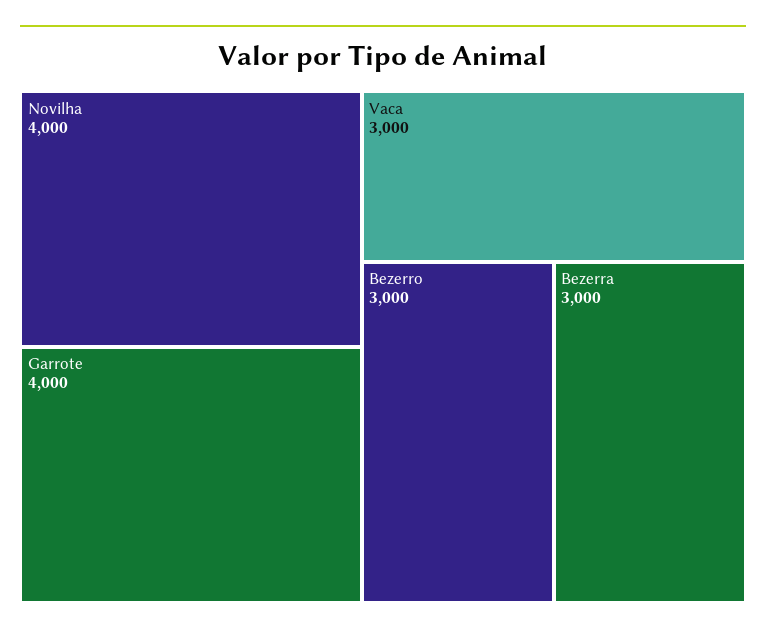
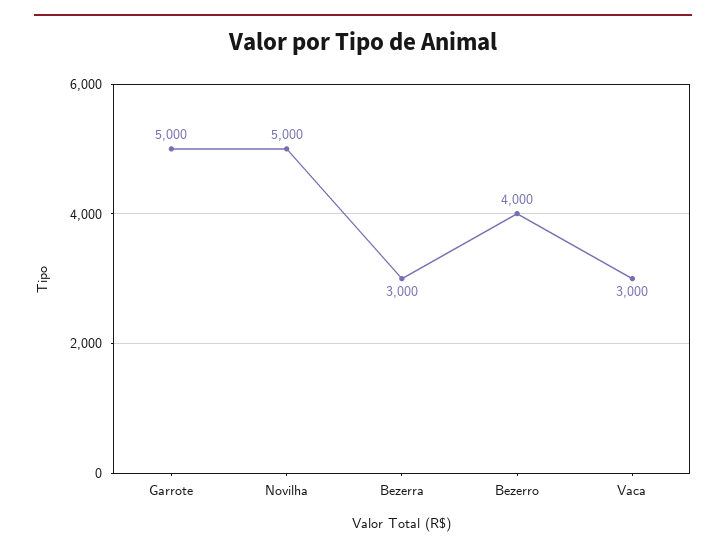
Novilha: 4000 -> 5000
Garrote: 4000 -> 5000
Bezerro: 3000 -> 4000

